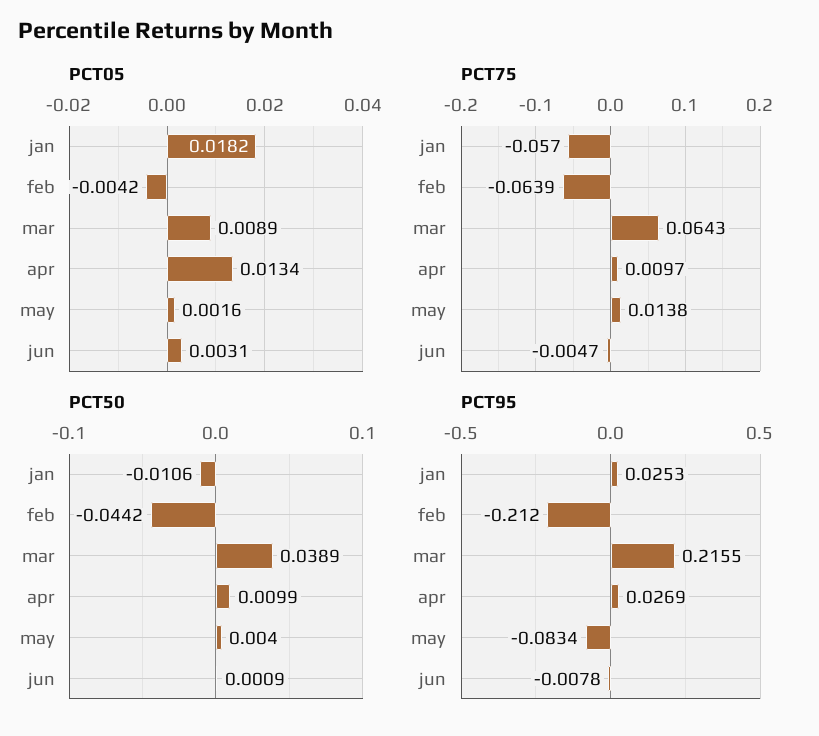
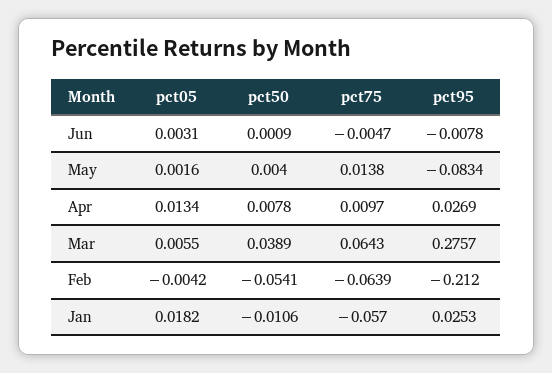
PCT05, mar: 0.0089 -> 0.0055
PCT50, feb: -0.0442 -> -0.0541
PCT50, apr: 0.0099 -> 0.0078
PCT95, mar: 0.2155 -> 0.2757

